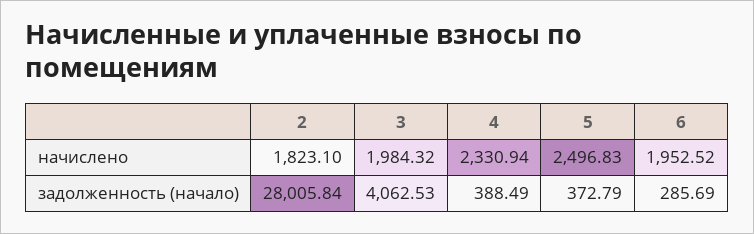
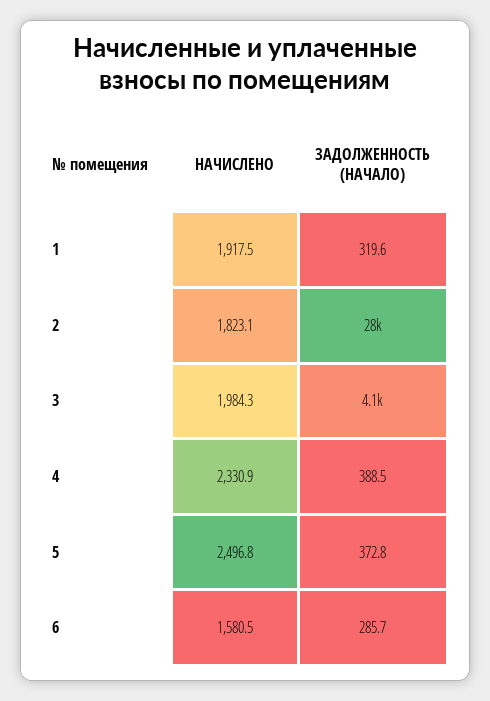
6, начислено: 1952.52 -> 1580.5
1, начислено: none -> 1917.5
1, задолженность (начало): none -> 319.6

